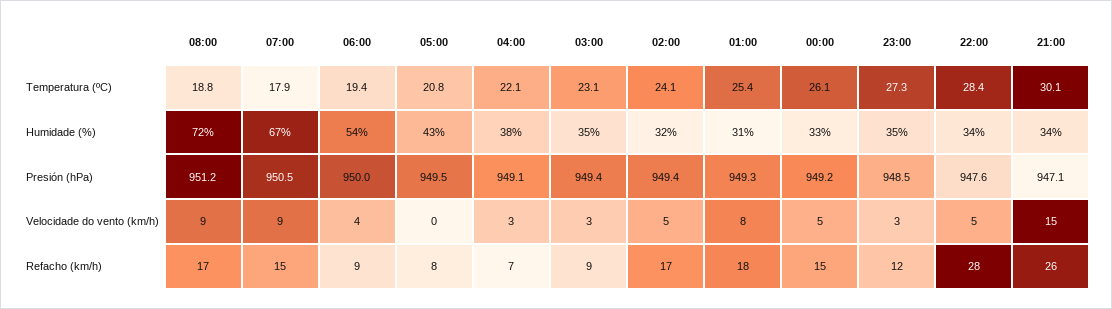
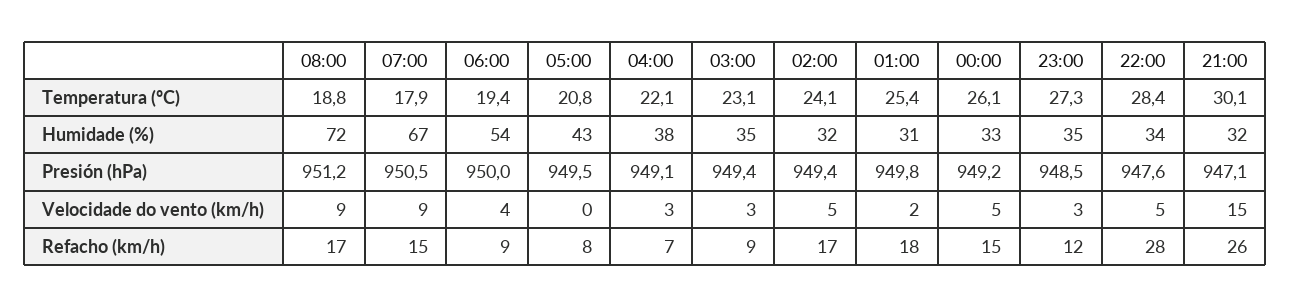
21:00, Humidade (%): 34 -> 32
01:00, Presión (hPa): 949.3 -> 949.8
01:00, Velocidade do vento (km/h): 8 -> 2

